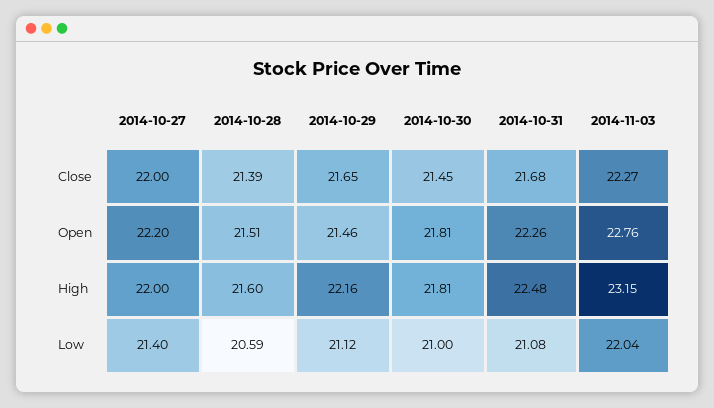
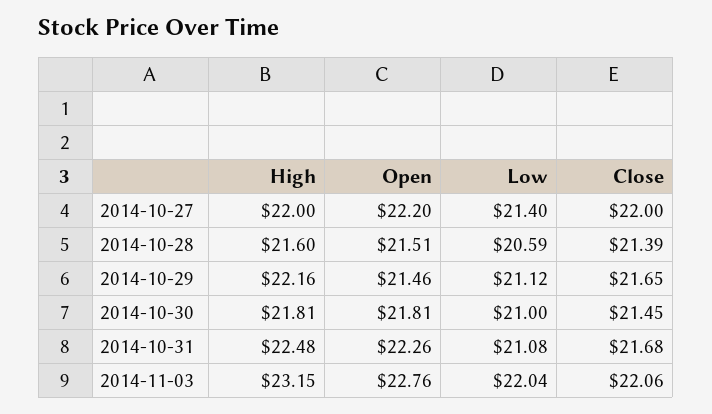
2014-11-03, Close: 22.27 -> 22.06

